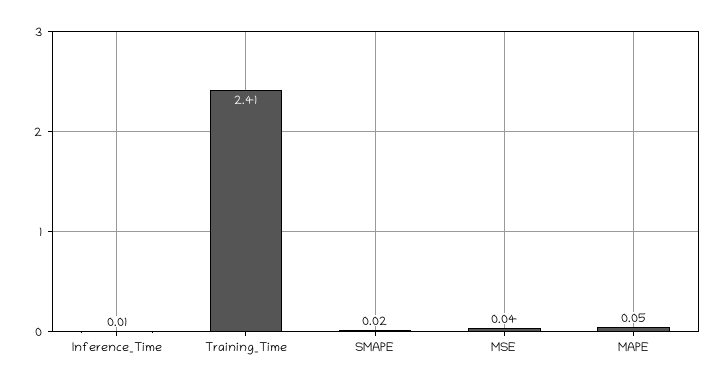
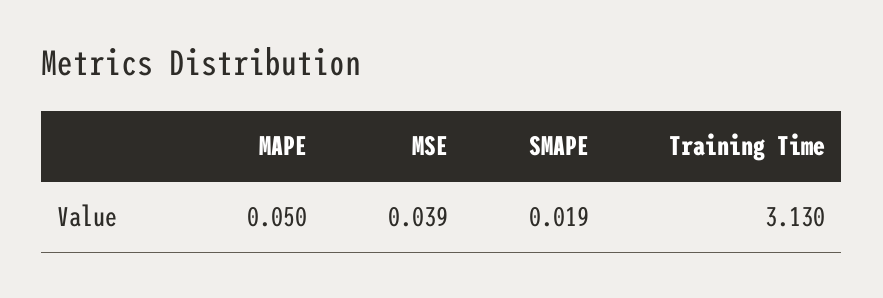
Inference_Time: 0.01 -> none
Training_Time: 2.41 -> 3.13

